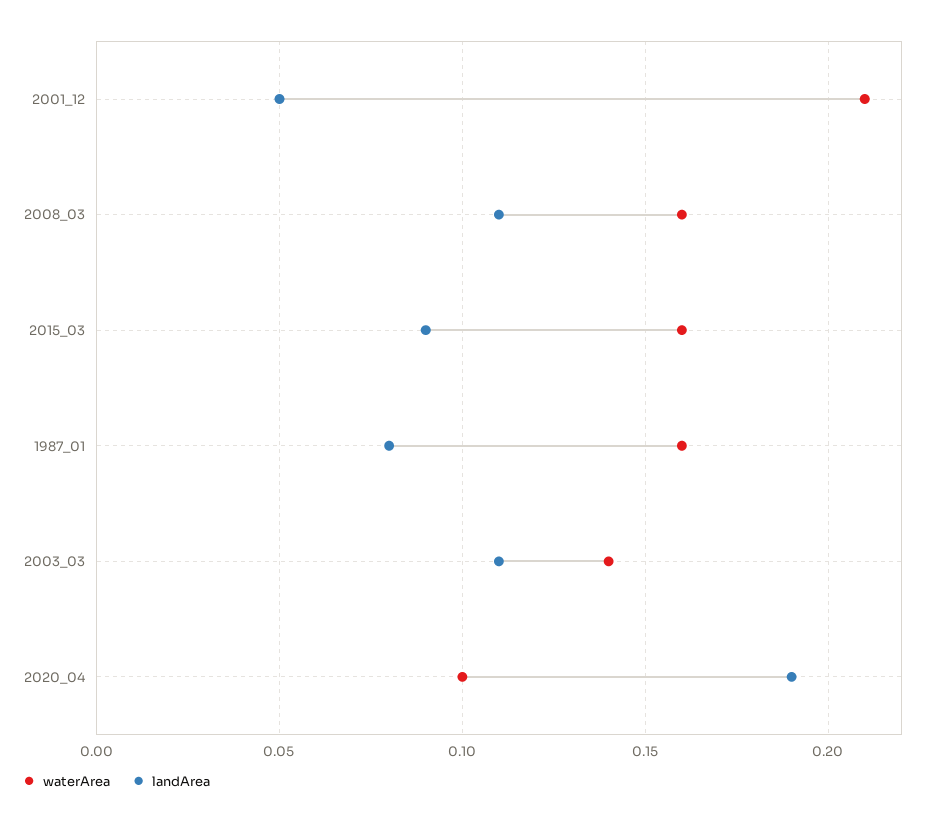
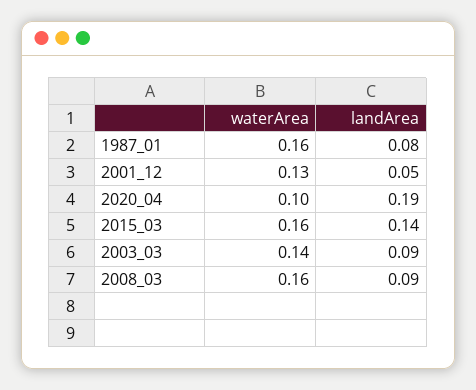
waterArea, 2001_12: 0.21 -> 0.13
landArea, 2008_03: 0.11 -> 0.09
landArea, 2015_03: 0.09 -> 0.14
landArea, 2003_03: 0.11 -> 0.09

